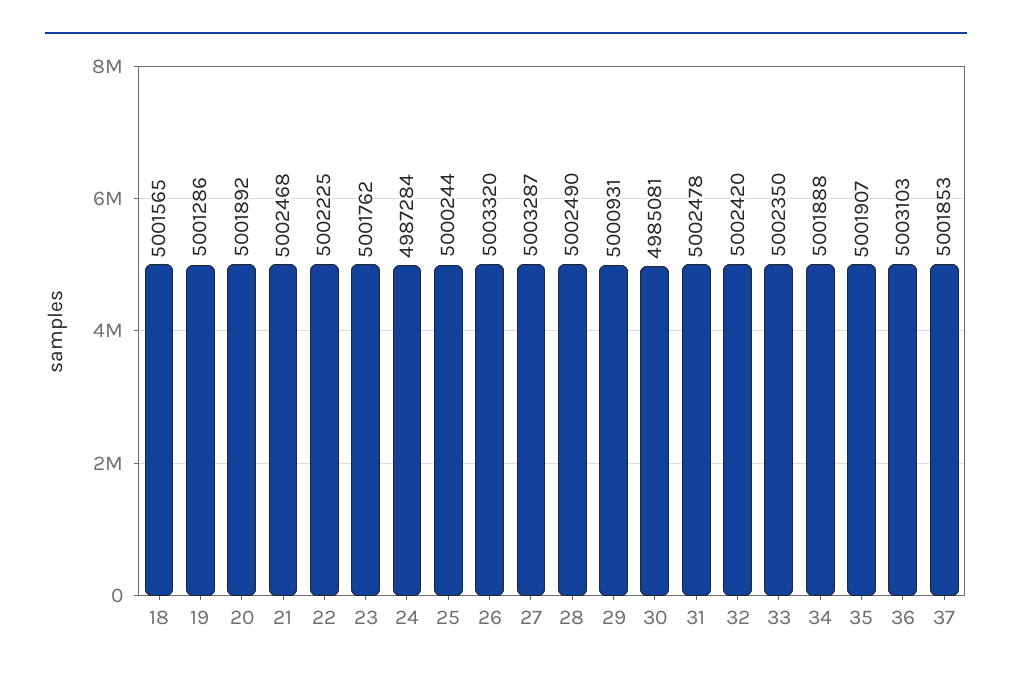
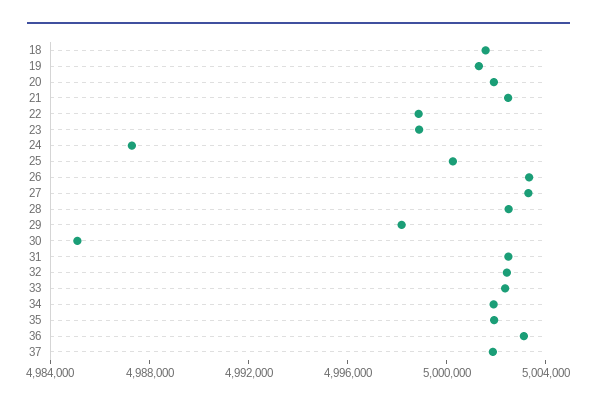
22: 5002225 -> 4999000
23: 5001762 -> 4999000
29: 5000931 -> 4998000

